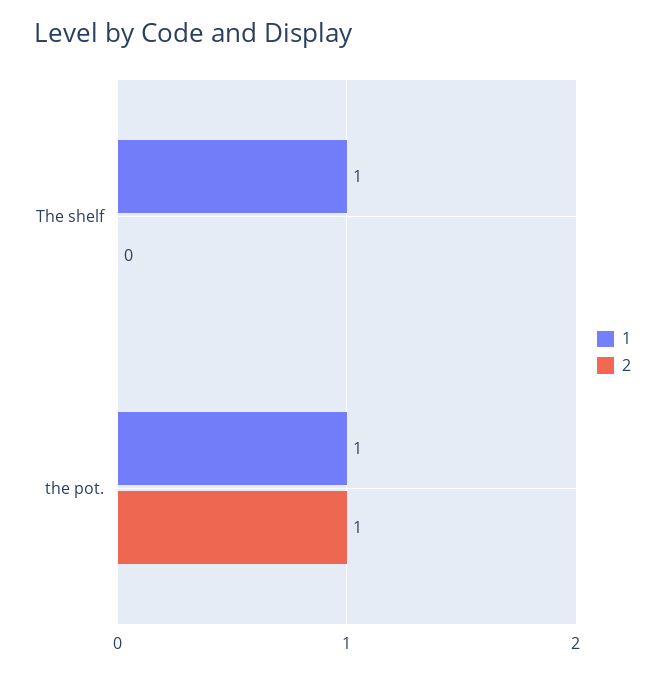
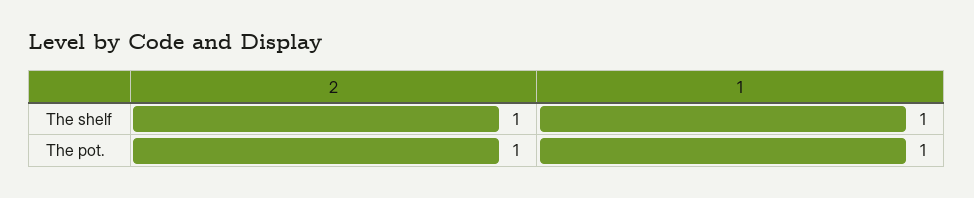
2, The shelf: 0 -> 1

